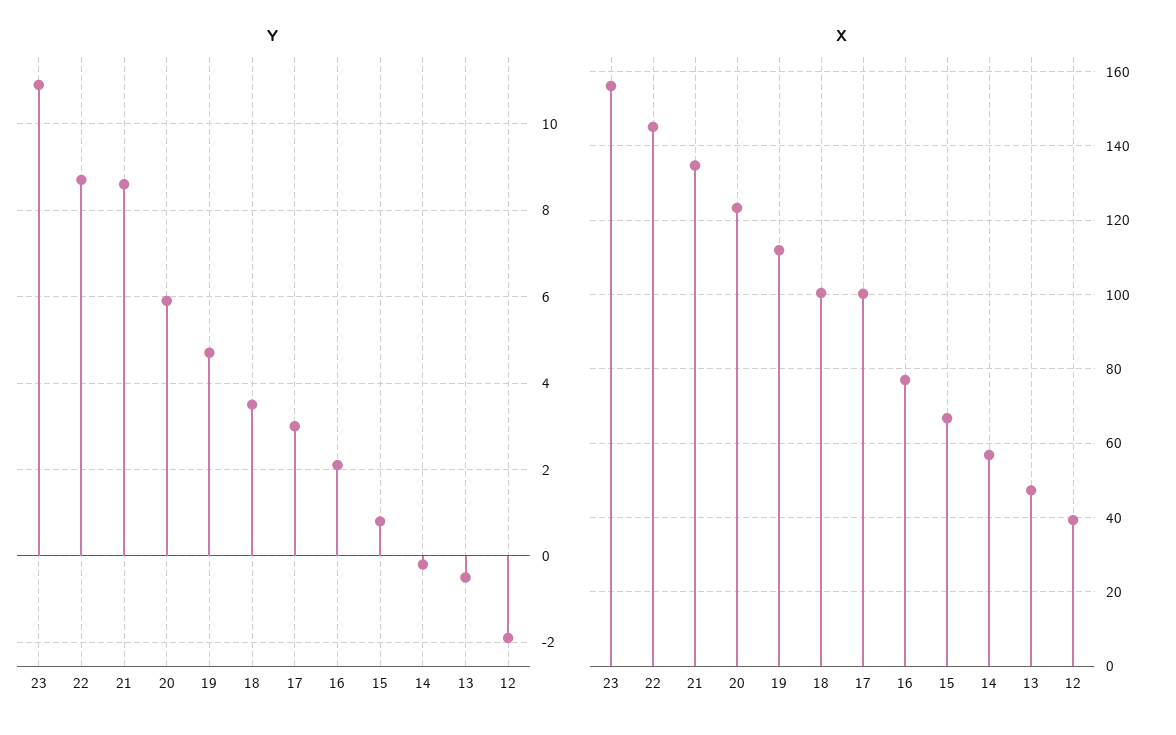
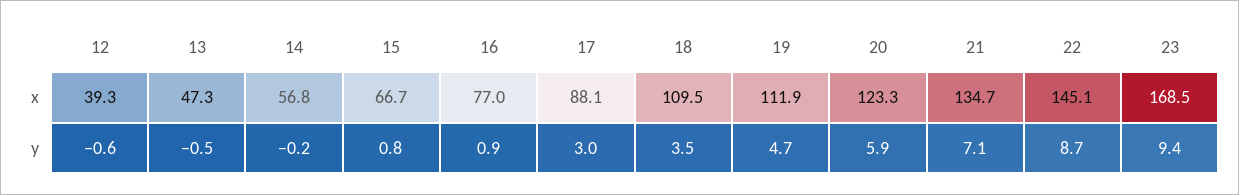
Y, 23: 11 -> 9.4
Y, 21: 8.5 -> 7.1
Y, 16: 2 -> 0.9
Y, 12: -2 -> -0.6
X, 23: 156 -> 168.5
X, 18: 100 -> 109.5
X, 17: 100 -> 88.1

